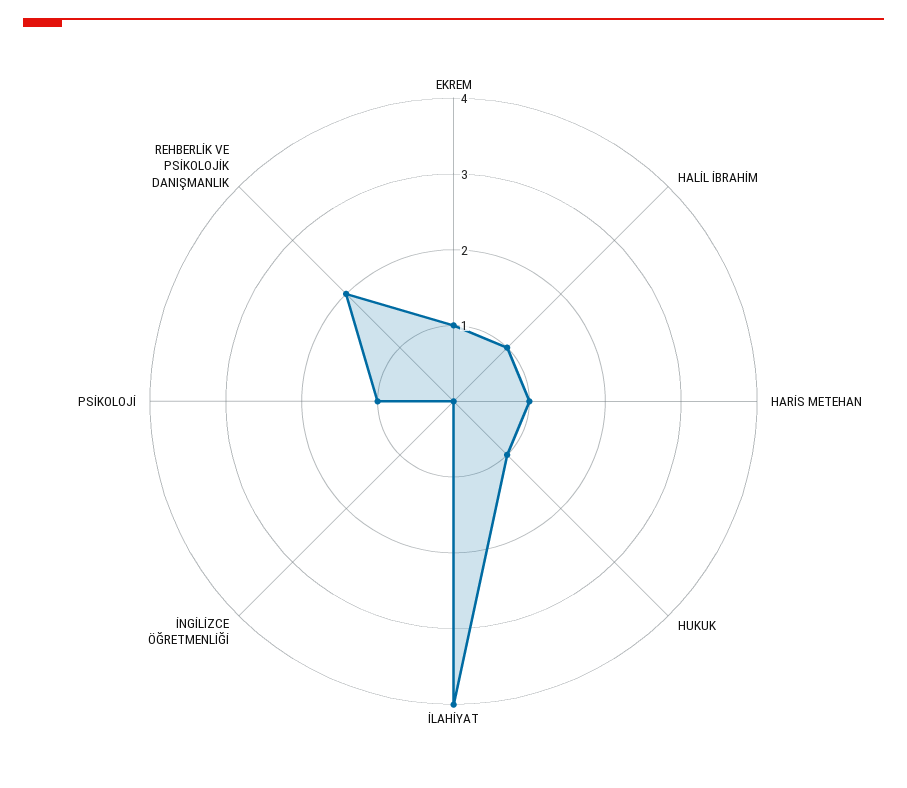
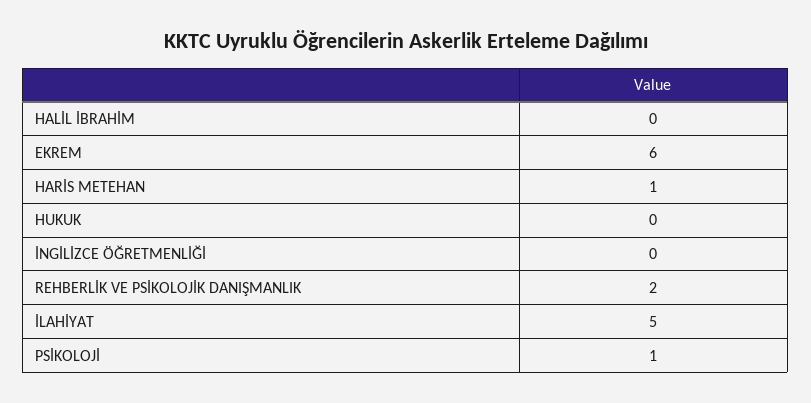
EKREM: 1 -> 6
HALİL İBRAHİM: 1 -> 0
HUKUK: 1 -> 0
İLAHİYAT: 4 -> 5

